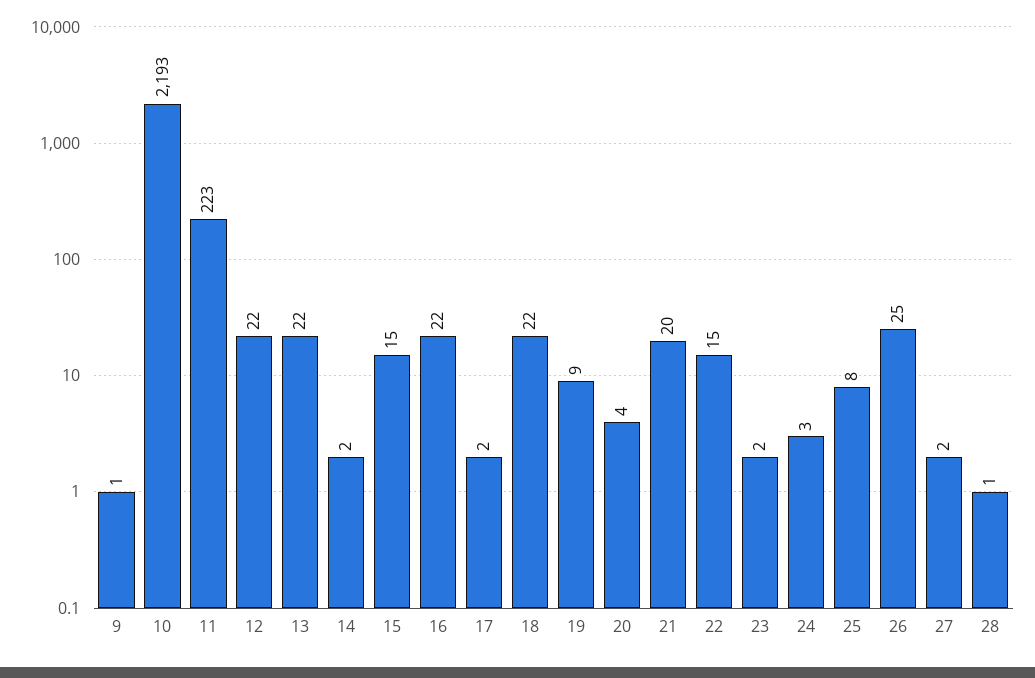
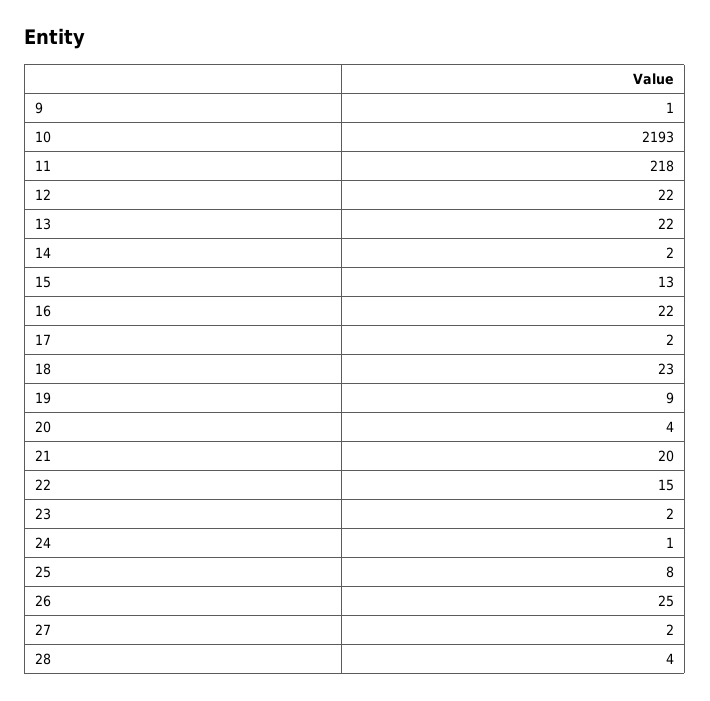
11: 223 -> 218
15: 15 -> 13
18: 22 -> 23
24: 3 -> 1
28: 1 -> 4

